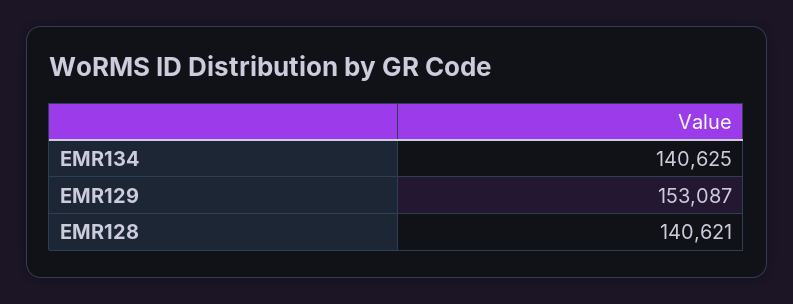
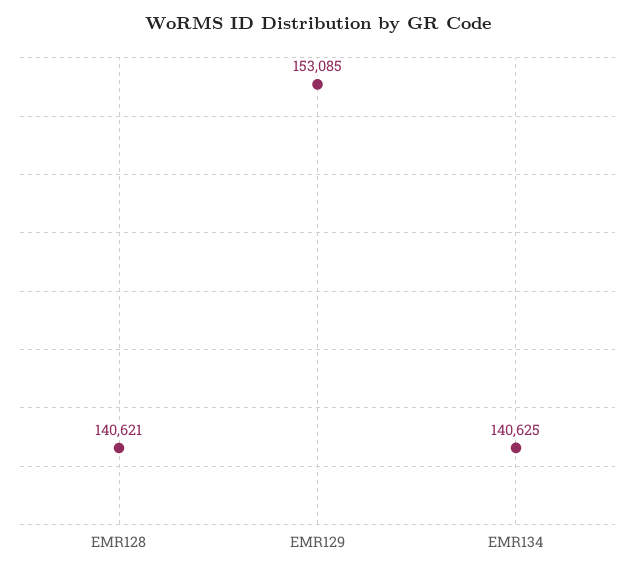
EMR129: 153087 -> 153085

